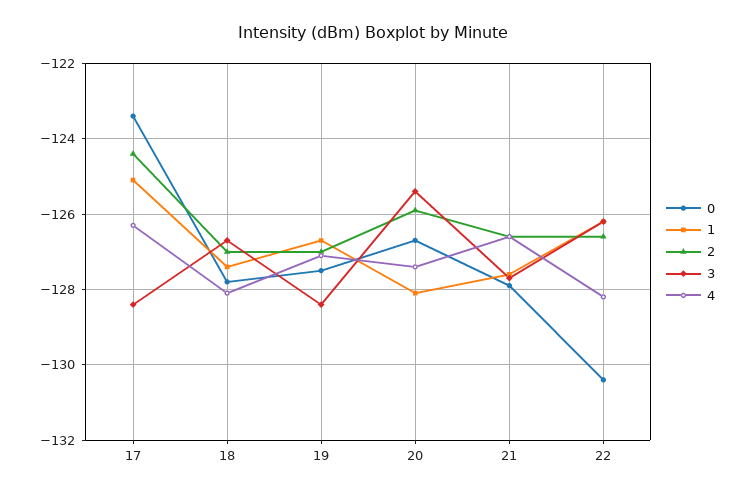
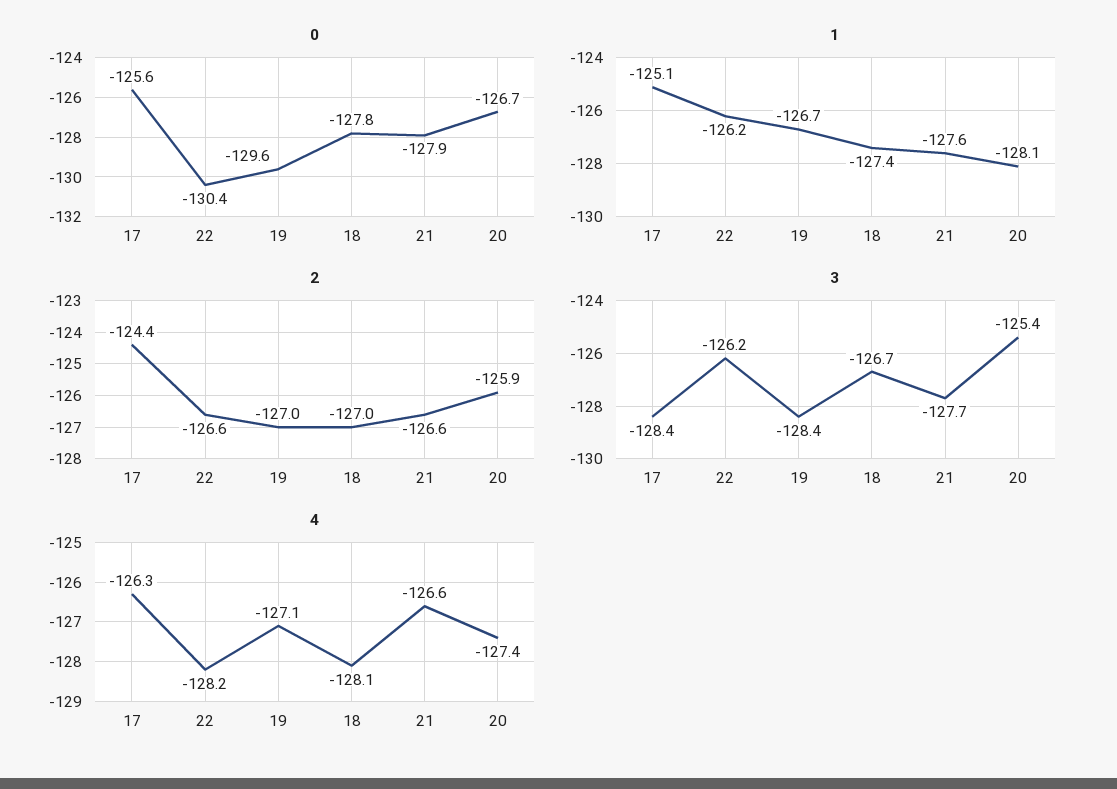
0, 17: -123.5 -> -125.6
0, 19: -127.5 -> -129.6

